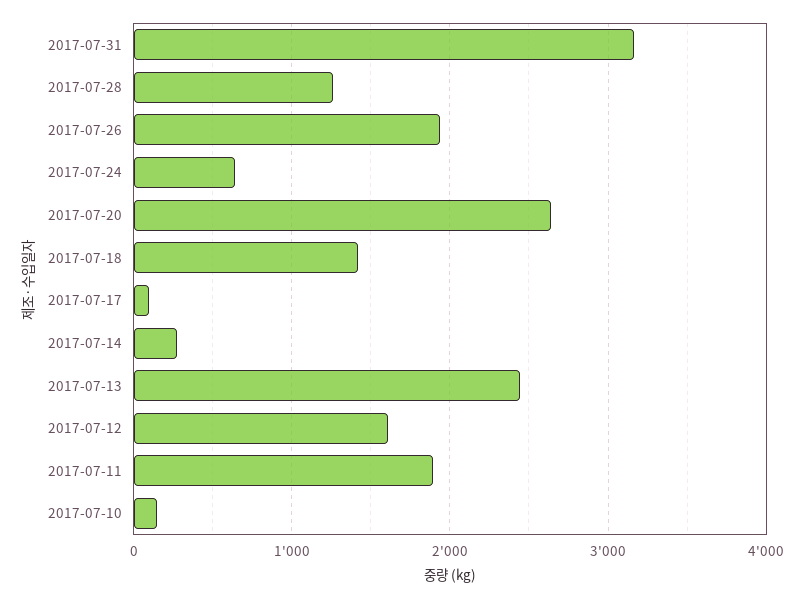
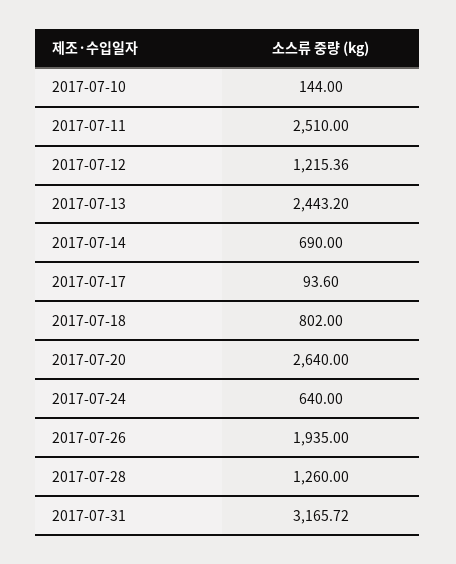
2017-07-18: 1400 -> 802
2017-07-14: 300 -> 690
2017-07-12: 1600 -> 1215.36
2017-07-11: 1900 -> 2510

